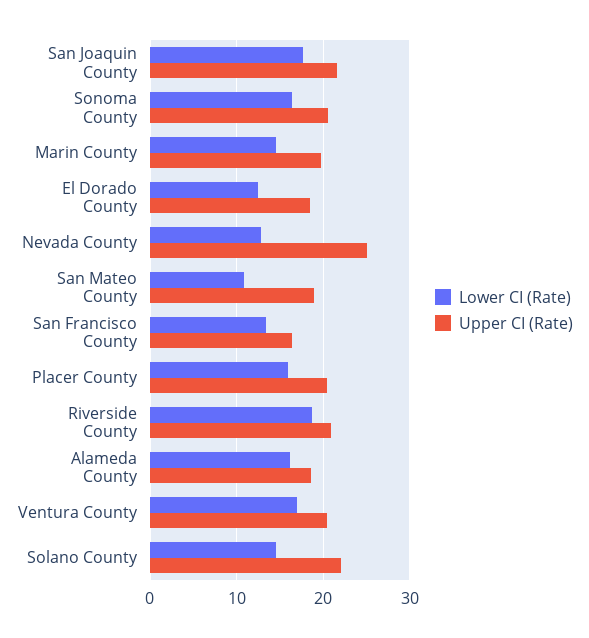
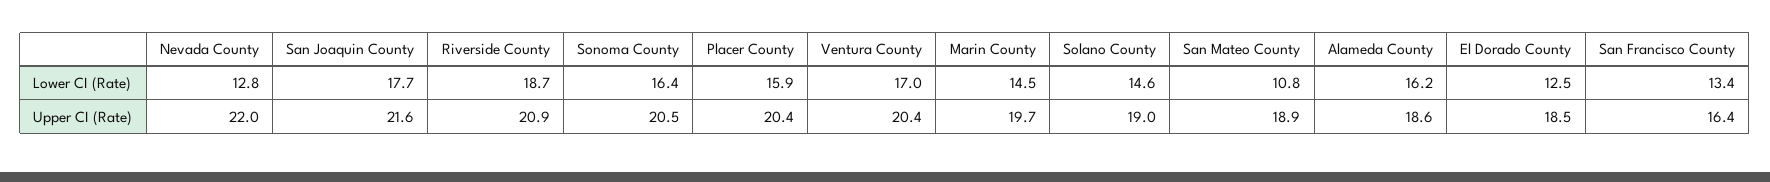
Upper CI (Rate), Nevada County: 25 -> 22
Upper CI (Rate), Solano County: 22 -> 19

